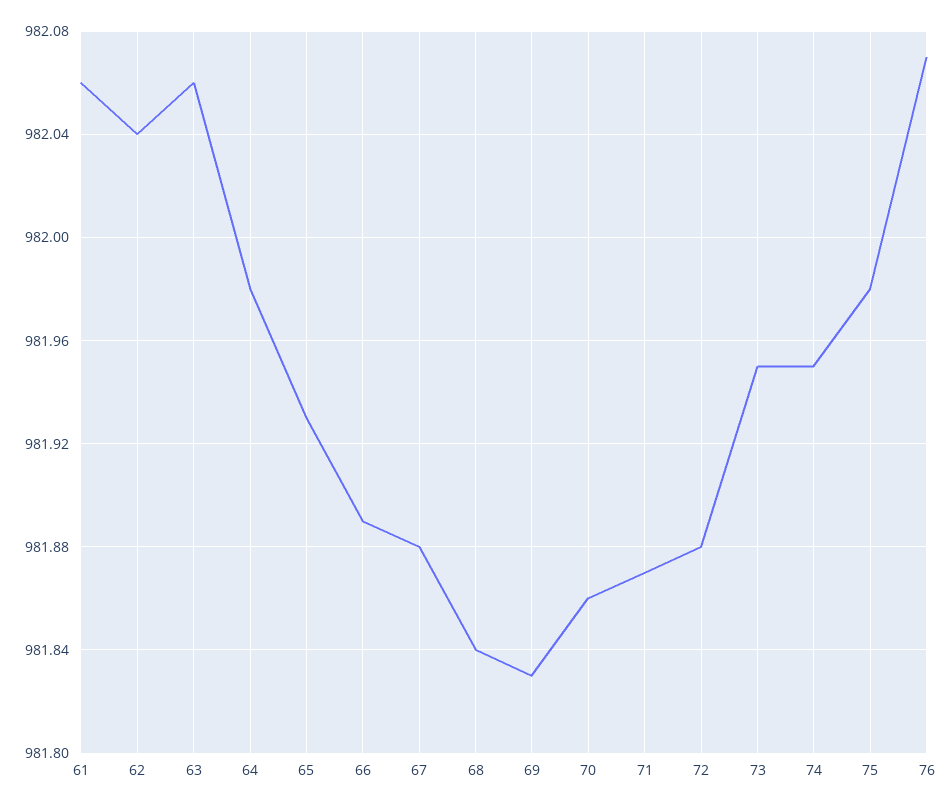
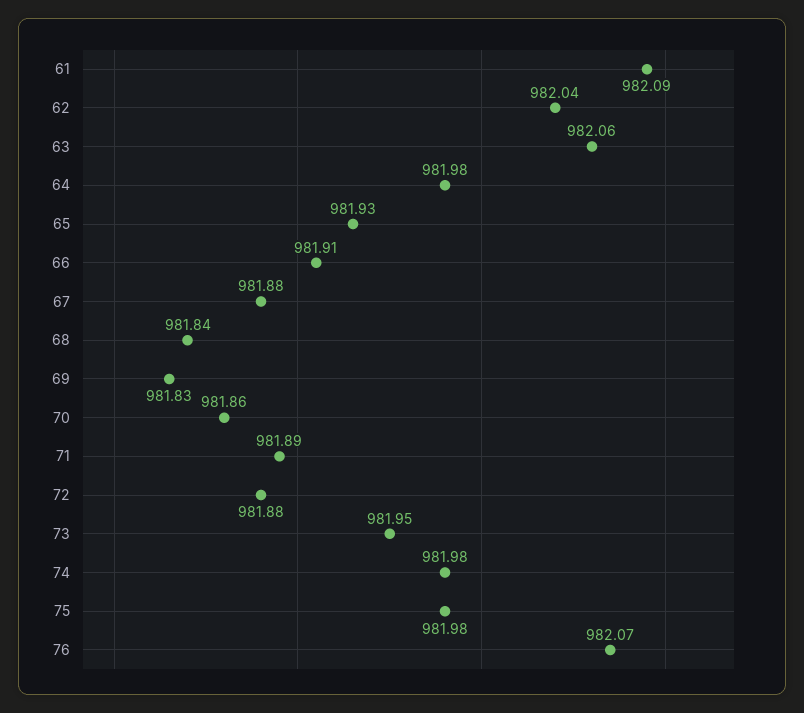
61: 982.06 -> 982.09
66: 981.89 -> 981.91
71: 981.87 -> 981.89
74: 981.95 -> 981.98

